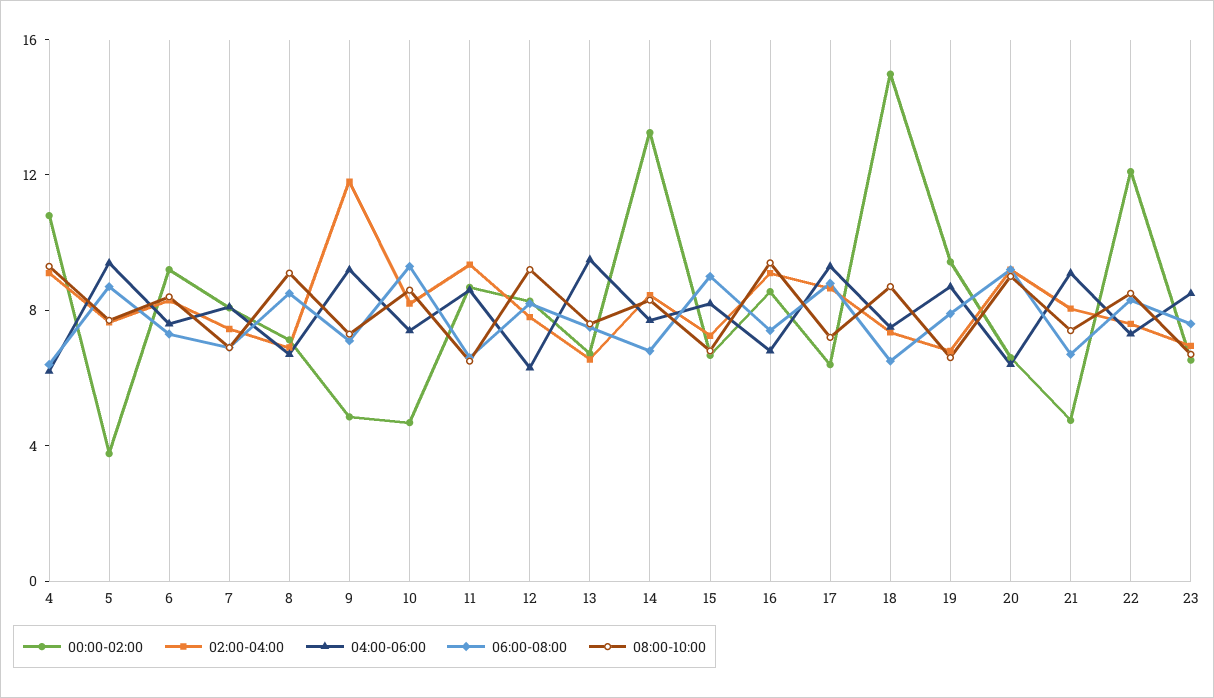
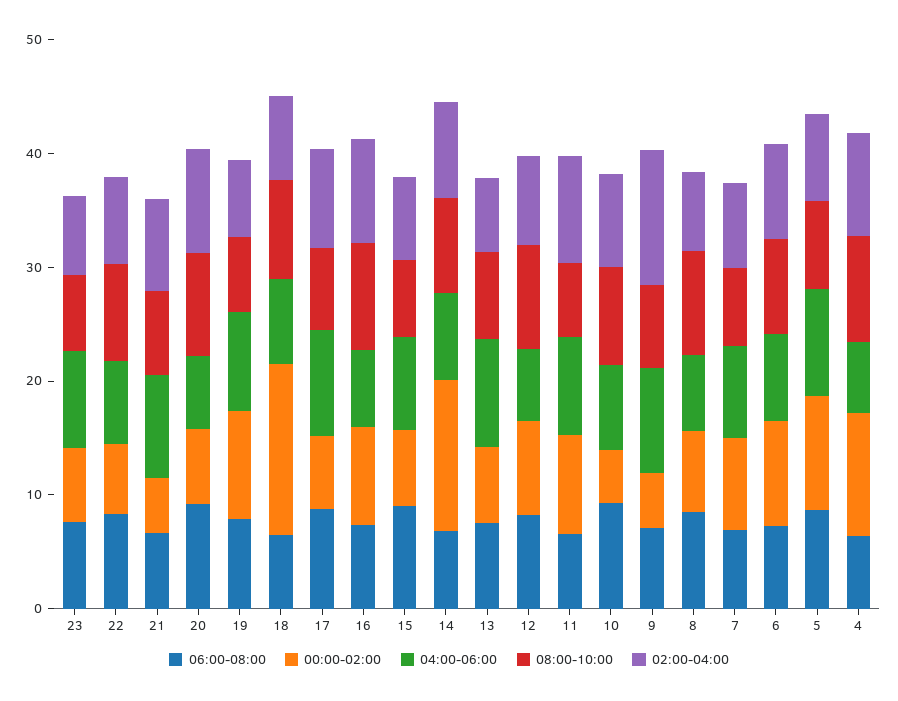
00:00-02:00, 5: 4 -> 10
00:00-02:00, 22: 12 -> 6

